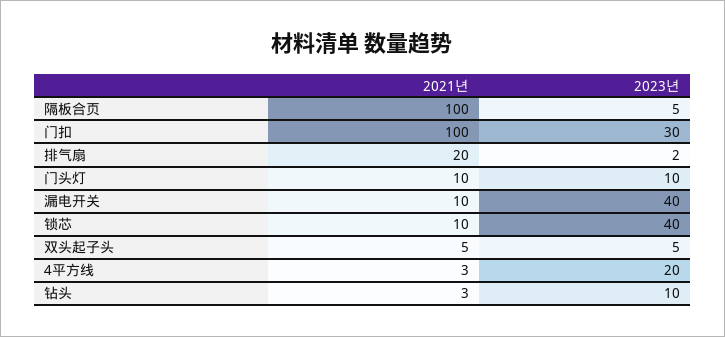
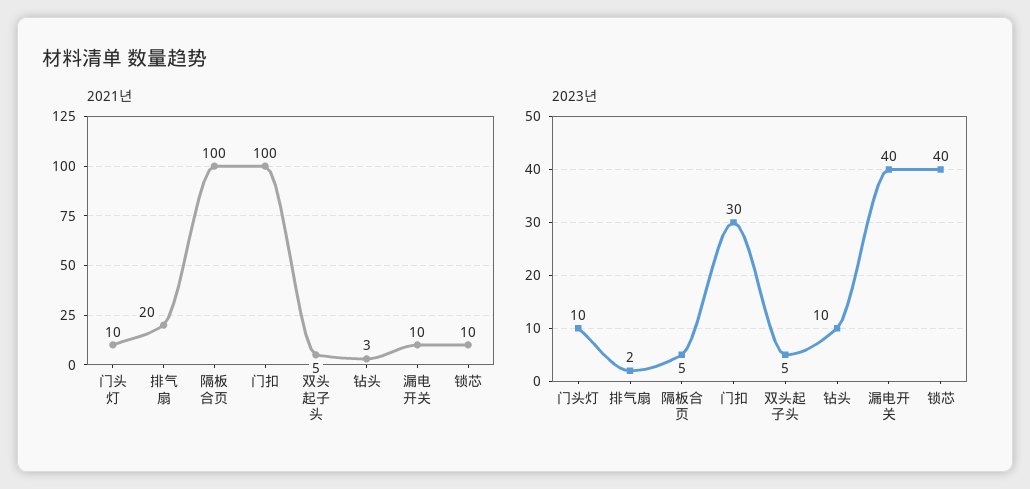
2021년, 4平方线: 3 -> none
2023년, 4平方线: 20 -> none

